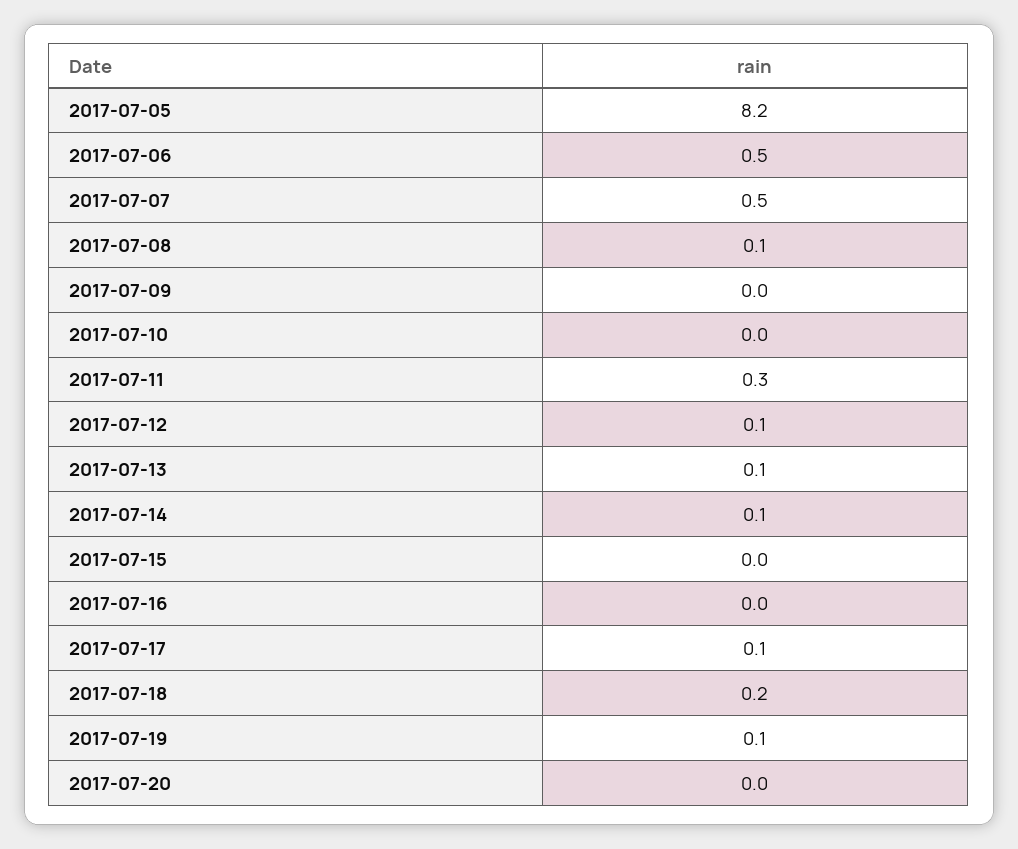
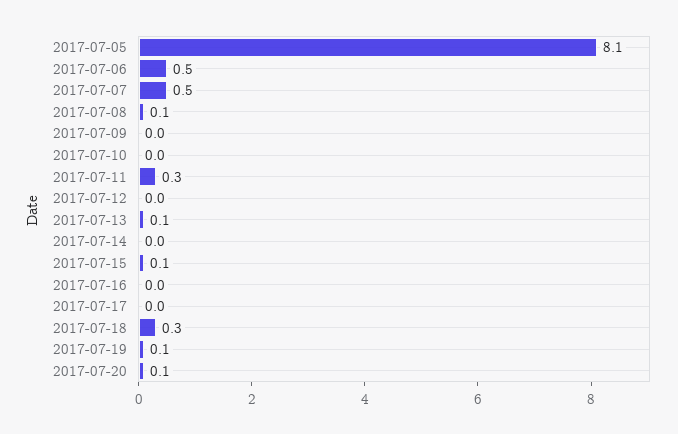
2017-07-05: 8.2 -> 8.1
2017-07-12: 0.1 -> 0
2017-07-14: 0.1 -> 0
2017-07-15: 0 -> 0.1
2017-07-17: 0.1 -> 0
2017-07-18: 0.2 -> 0.3
2017-07-20: 0 -> 0.1

